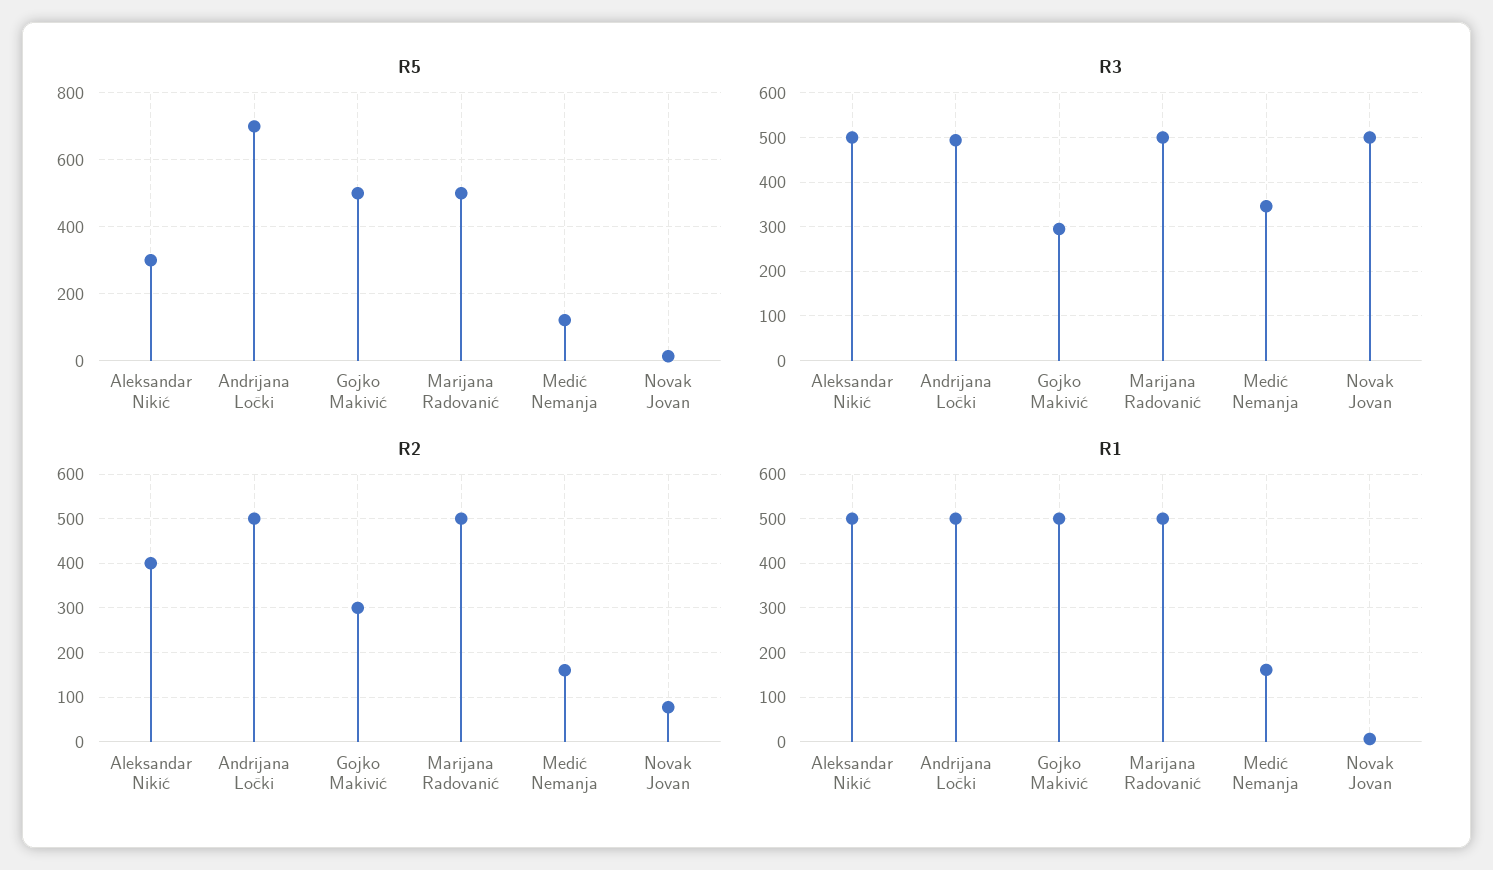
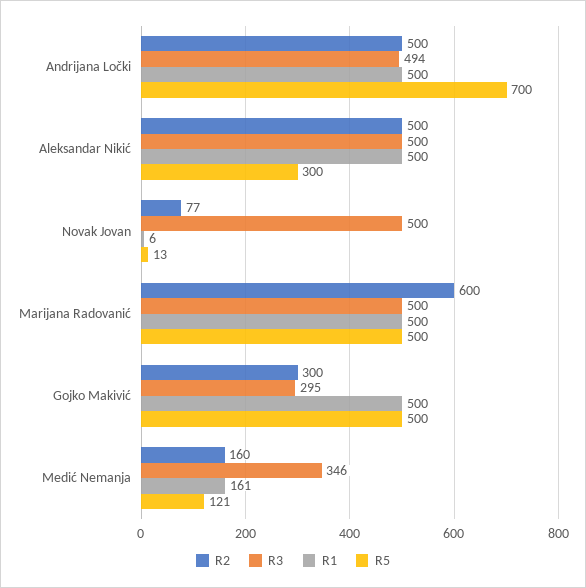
R2, Aleksandar Nikić: 400 -> 500
R2, Marijana Radovanić: 500 -> 600

